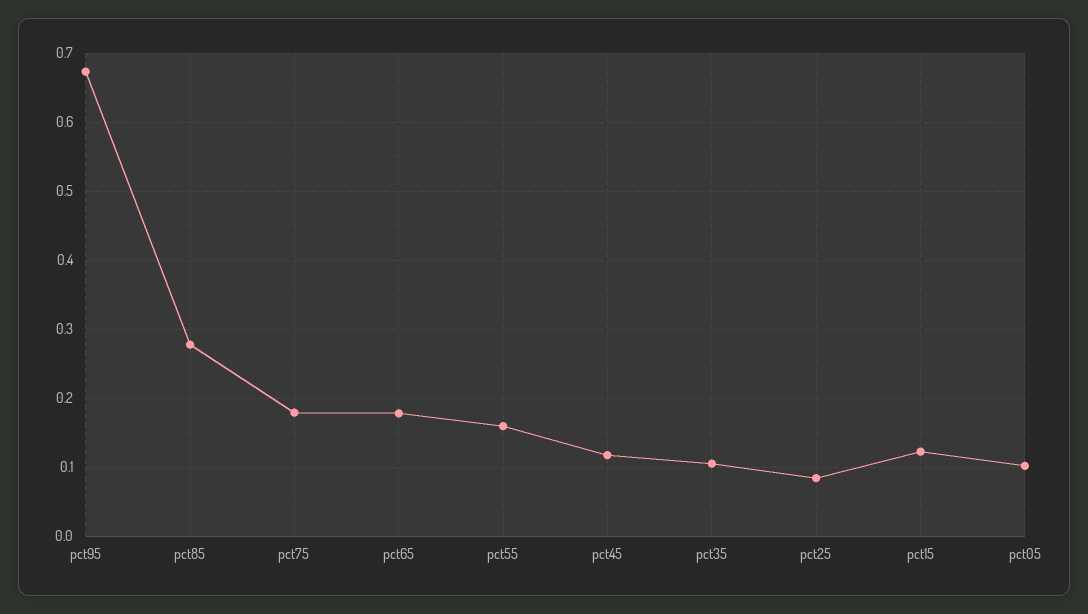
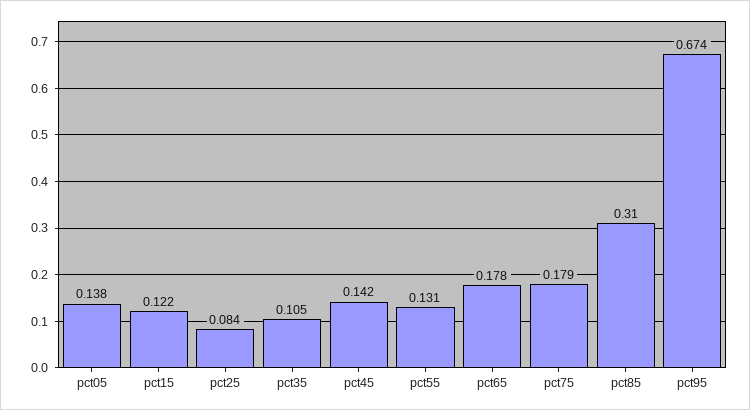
pct85: 0.28 -> 0.31
pct55: 0.16 -> 0.131
pct45: 0.12 -> 0.142
pct05: 0.1 -> 0.138

